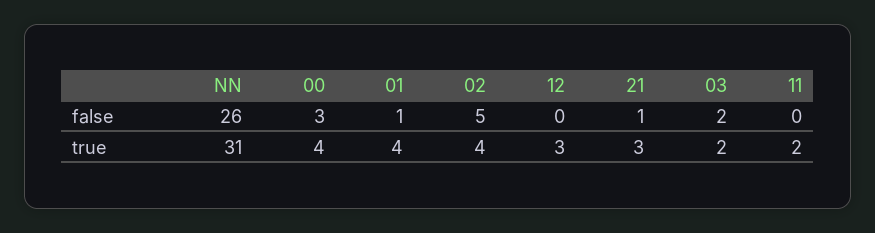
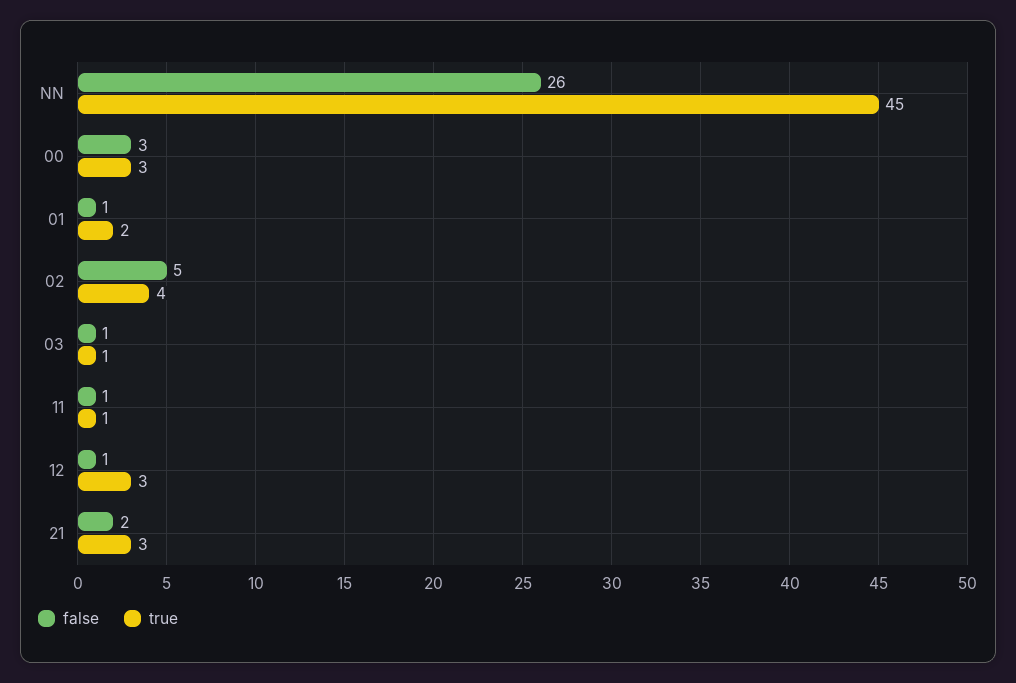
false, 12: 0 -> 1
false, 21: 1 -> 2
false, 03: 2 -> 1
false, 11: 0 -> 1
true, NN: 31 -> 45
true, 00: 4 -> 3
true, 01: 4 -> 2
true, 03: 2 -> 1
true, 11: 2 -> 1

